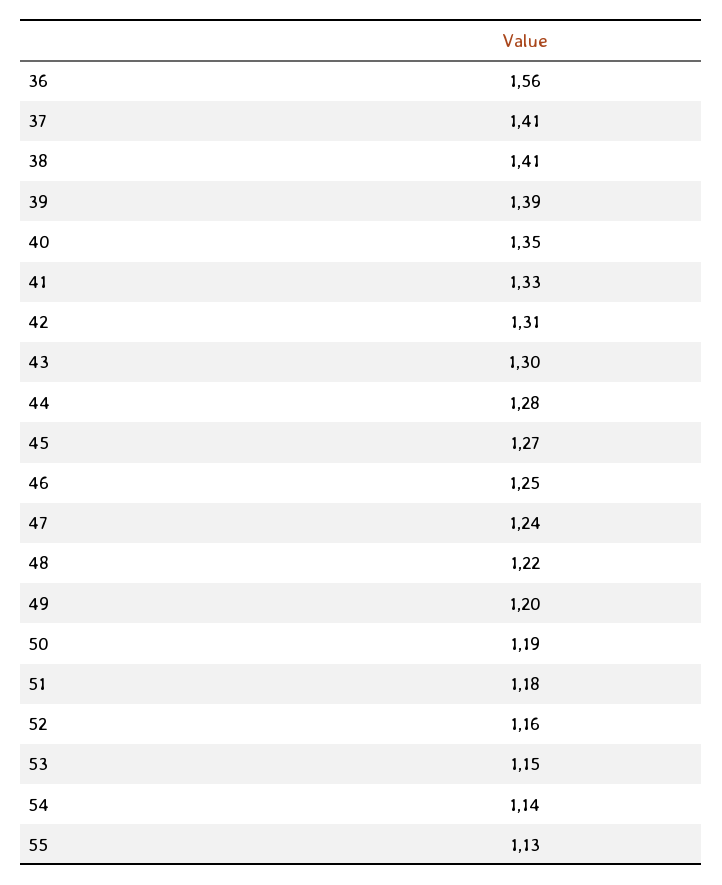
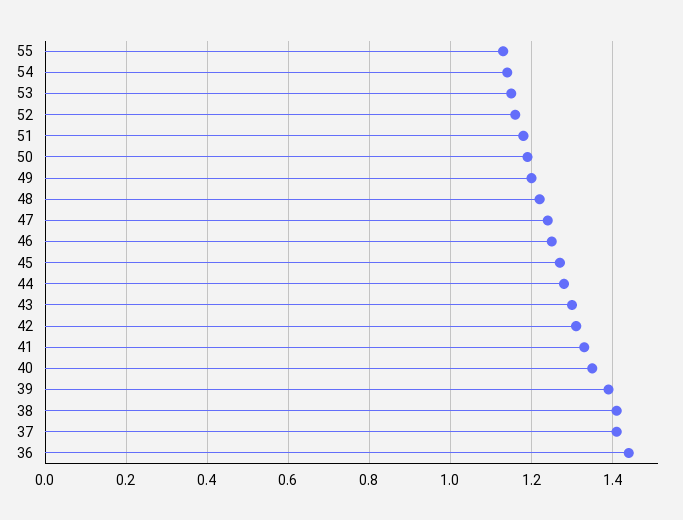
36: 1.56 -> 1.45

